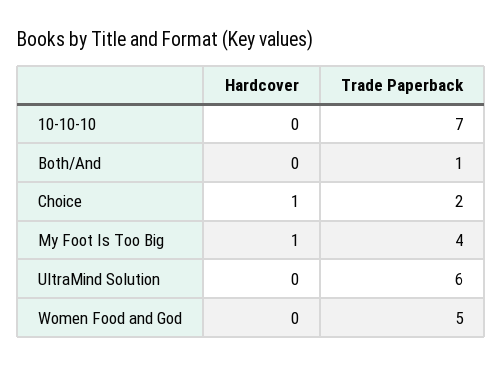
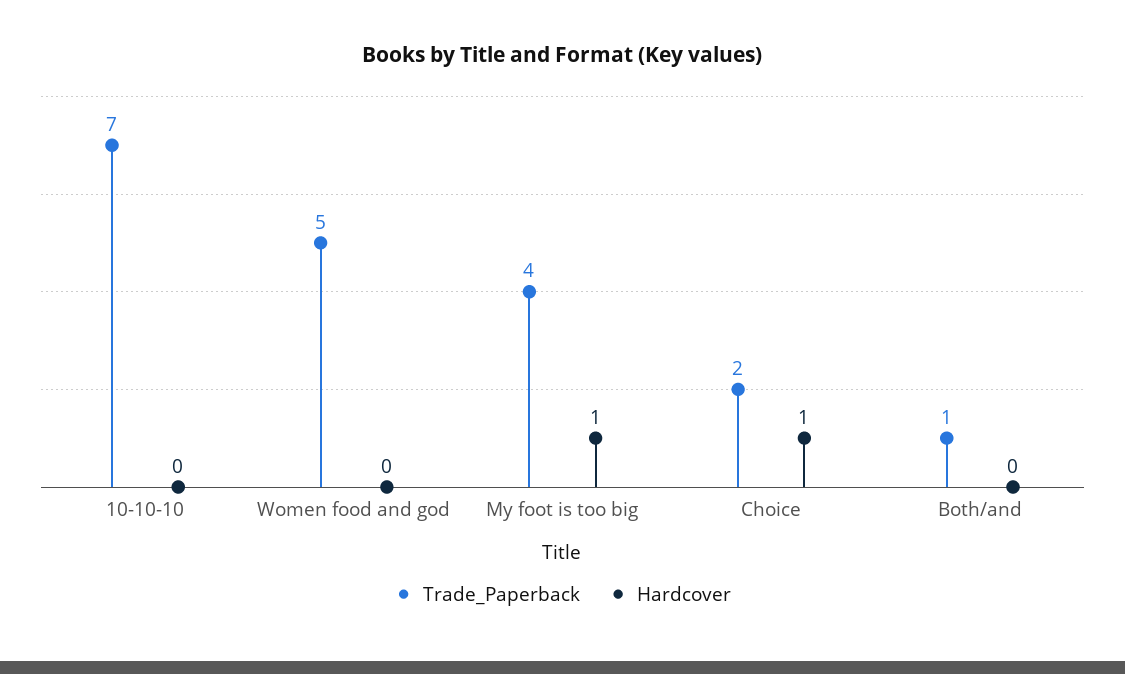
Hardcover, UltraMind Solution: 0 -> none
Trade Paperback, UltraMind Solution: 6 -> none

